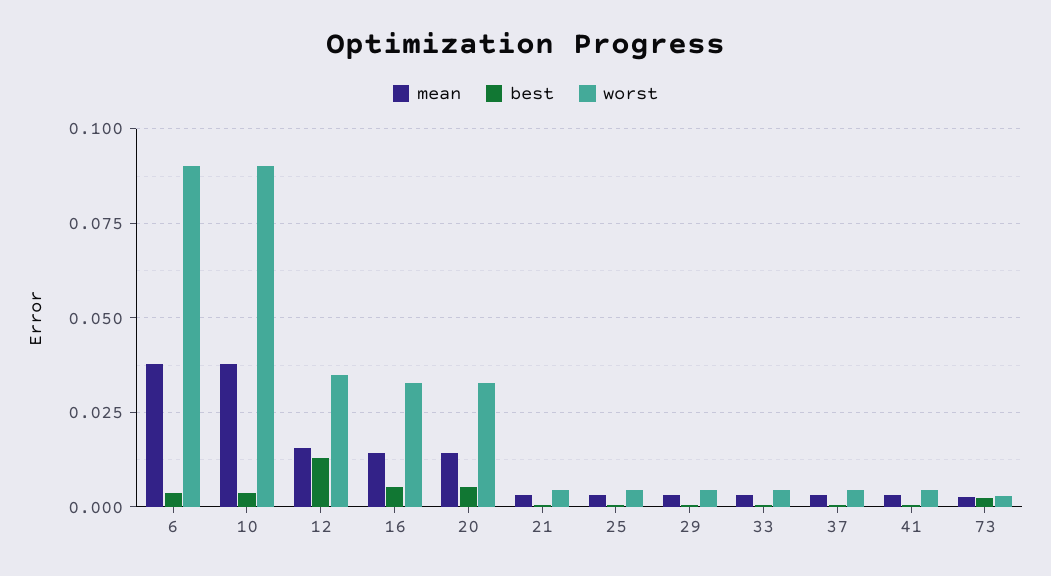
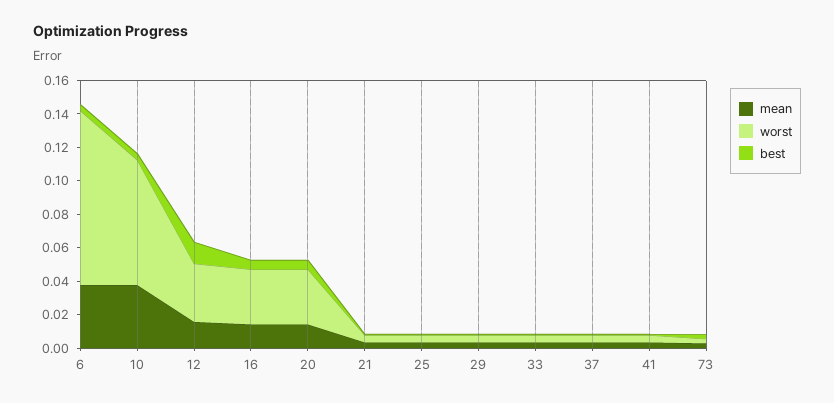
worst, 6: 0.09 -> 0.105
worst, 10: 0.09 -> 0.075

